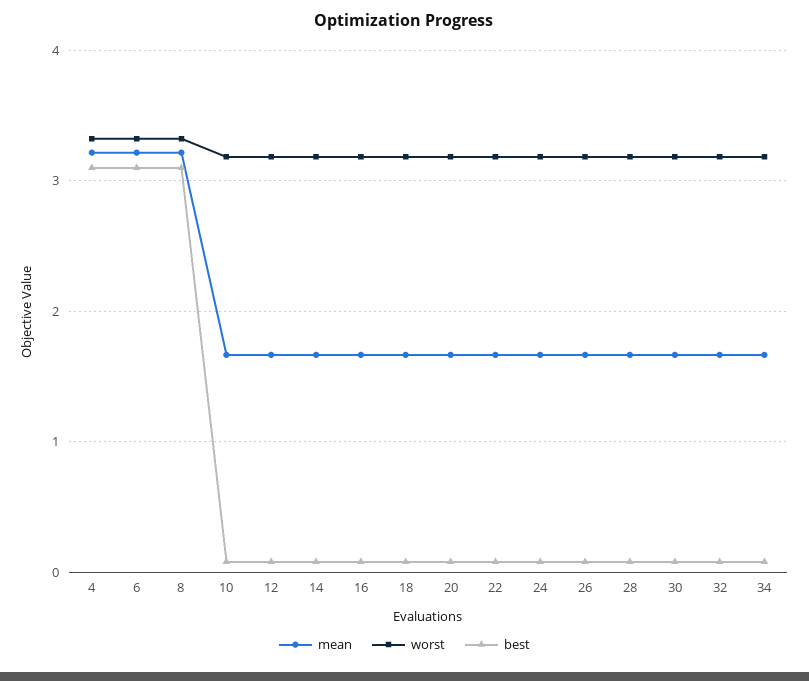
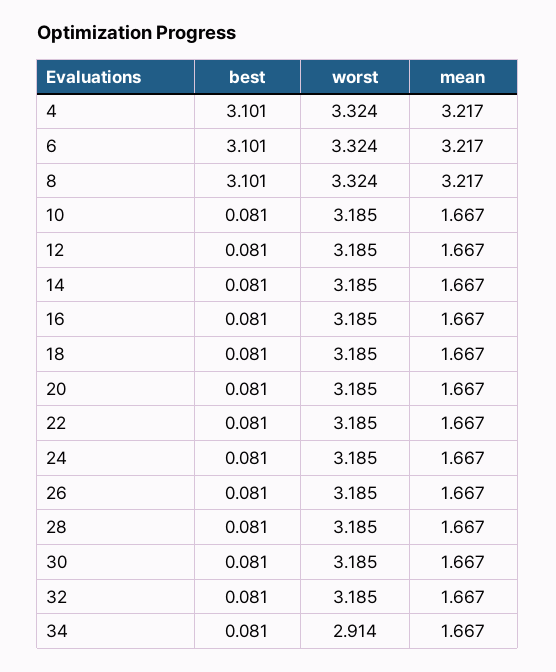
worst, 34: 3.2 -> 2.914

